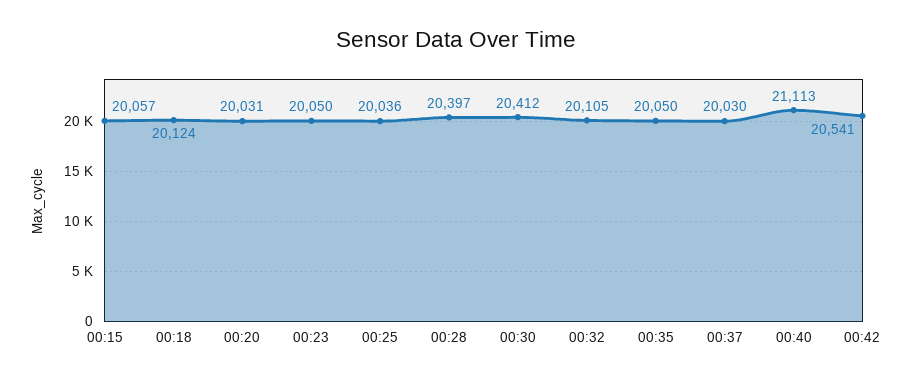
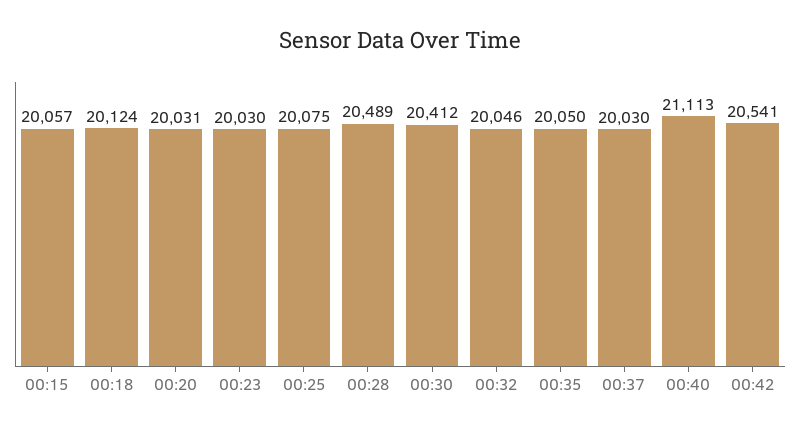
00:23: 20050 -> 20030
00:25: 20036 -> 20075
00:28: 20397 -> 20489
00:32: 20105 -> 20046

